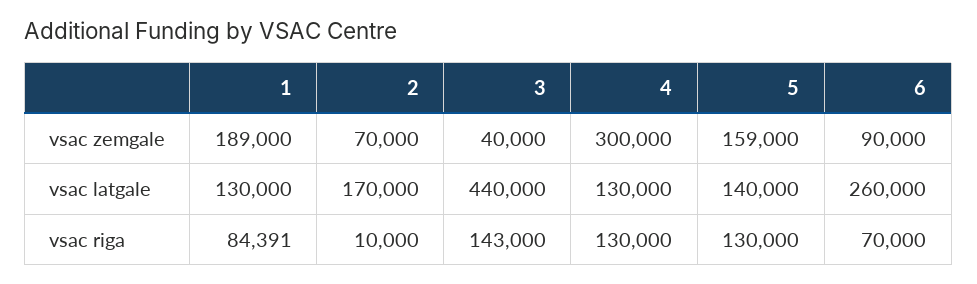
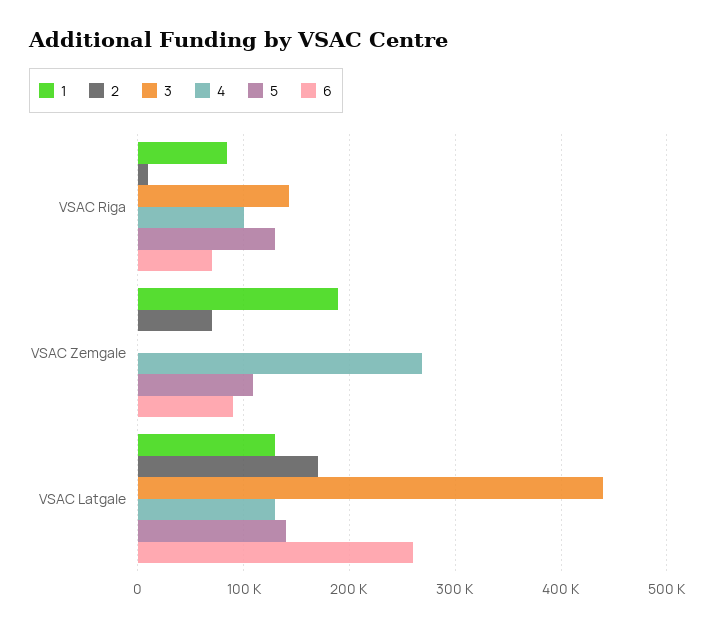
3, vsac zemgale: 40000 -> 0
4, vsac zemgale: 300000 -> 270000
5, vsac zemgale: 159000 -> 110000
4, vsac riga: 130000 -> 100000

